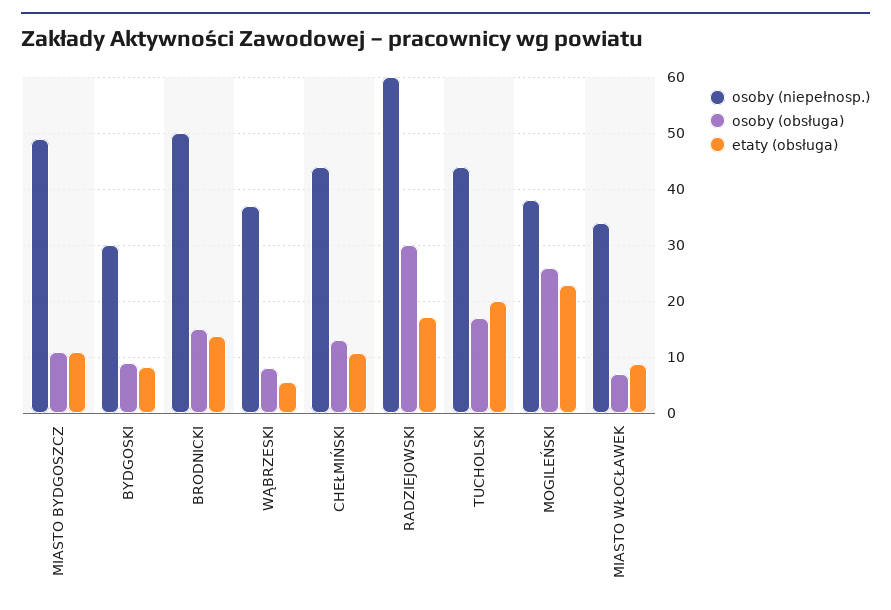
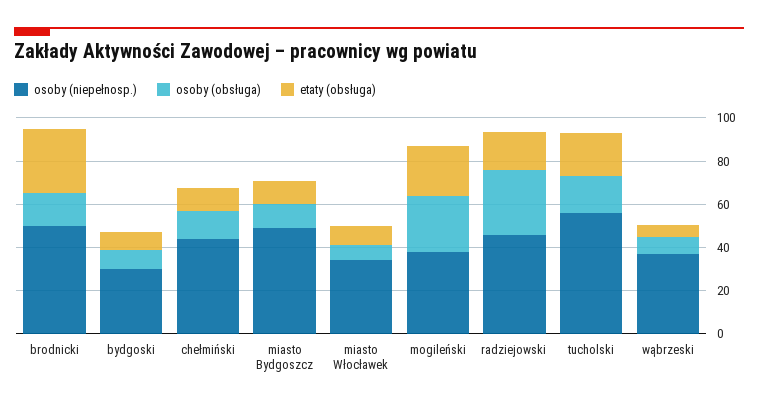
etaty (obsługa), BRODNICKI: 14 -> 30
osoby (niepełnosp.), RADZIEJOWSKI: 60 -> 45
osoby (niepełnosp.), TUCHOLSKI: 44 -> 55

